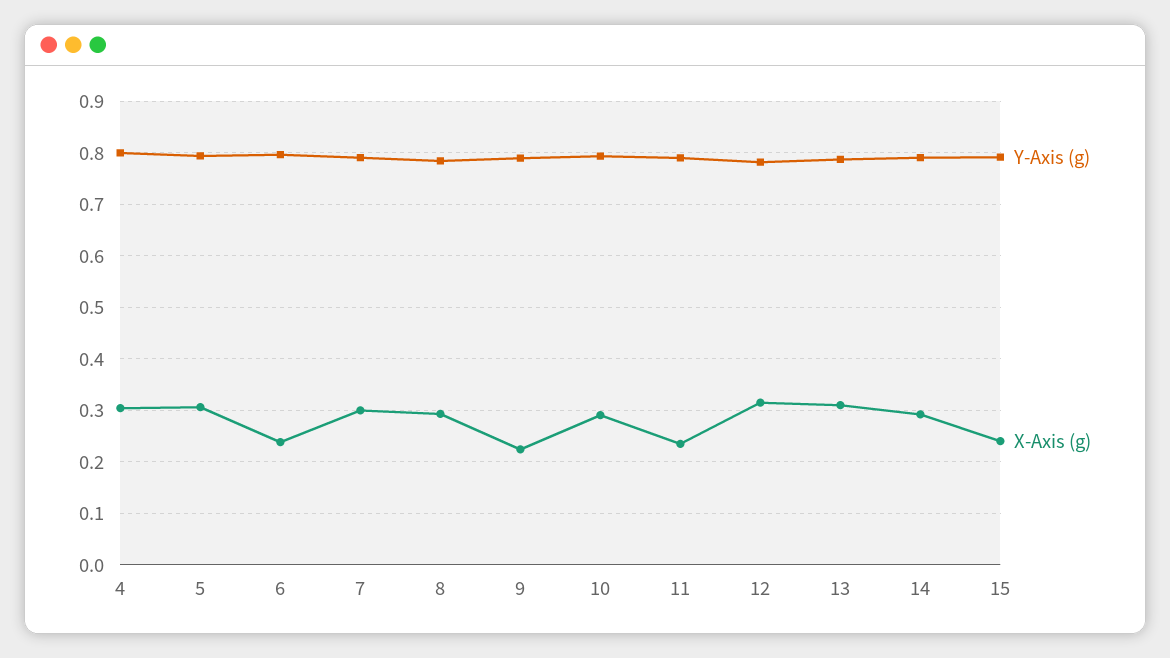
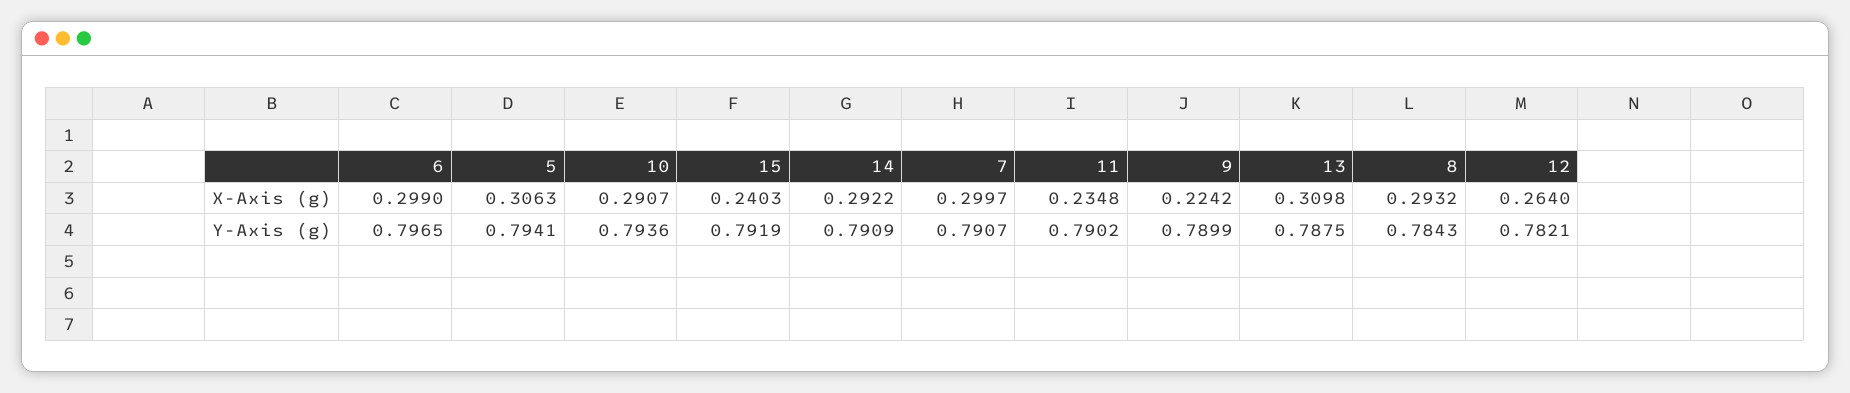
Y-Axis (g), 4: 0.8 -> none
X-Axis (g), 4: 0.3 -> none
X-Axis (g), 6: 0.24 -> 0.299
X-Axis (g), 12: 0.32 -> 0.264

